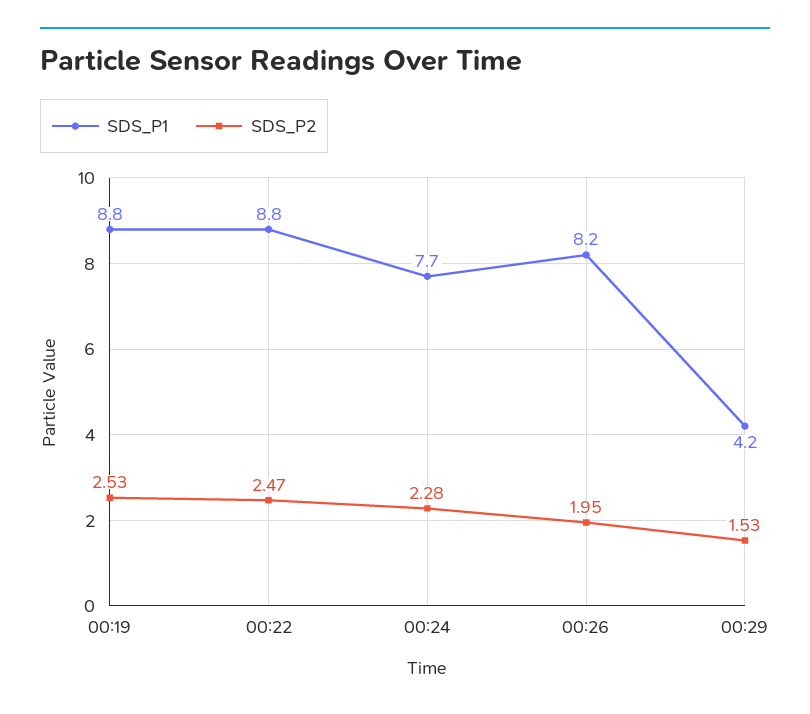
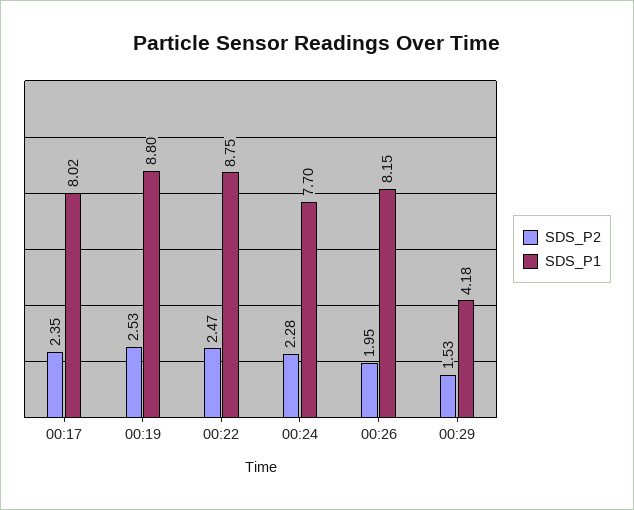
SDS_P2, 00:17: none -> 2.35
SDS_P1, 00:17: none -> 8.02

